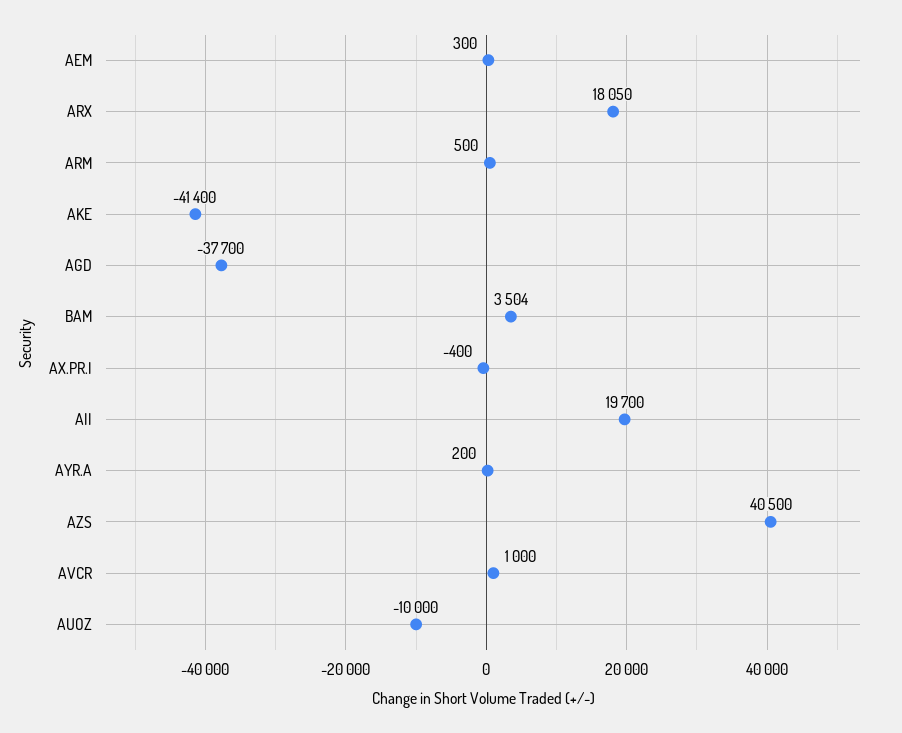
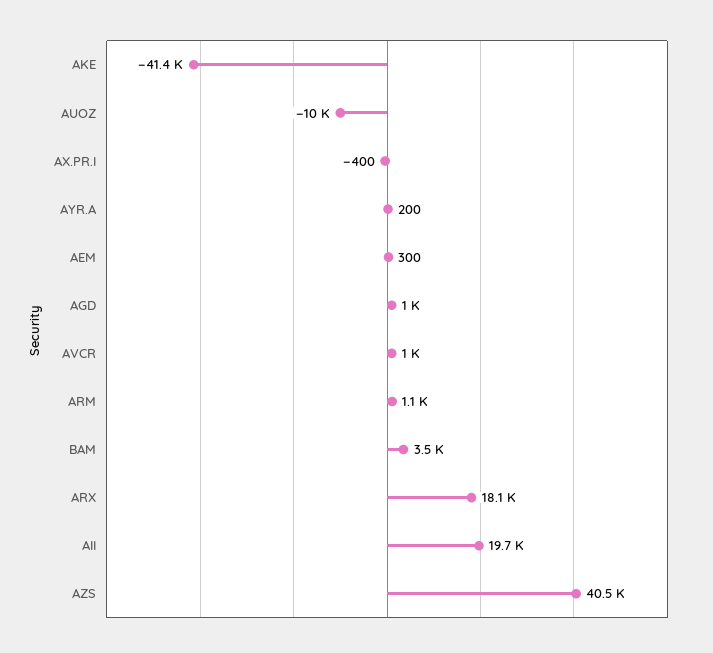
ARM: 500 -> 1100
AGD: -37700 -> 1000

